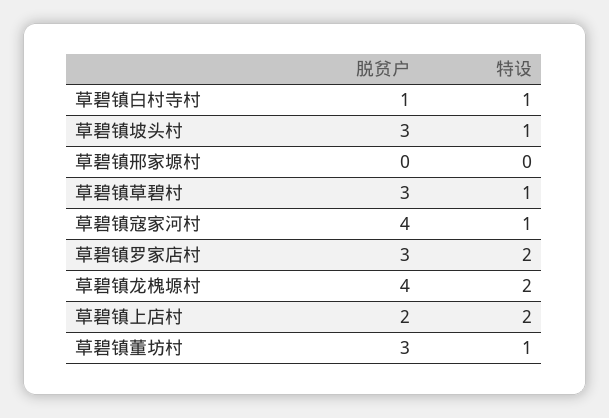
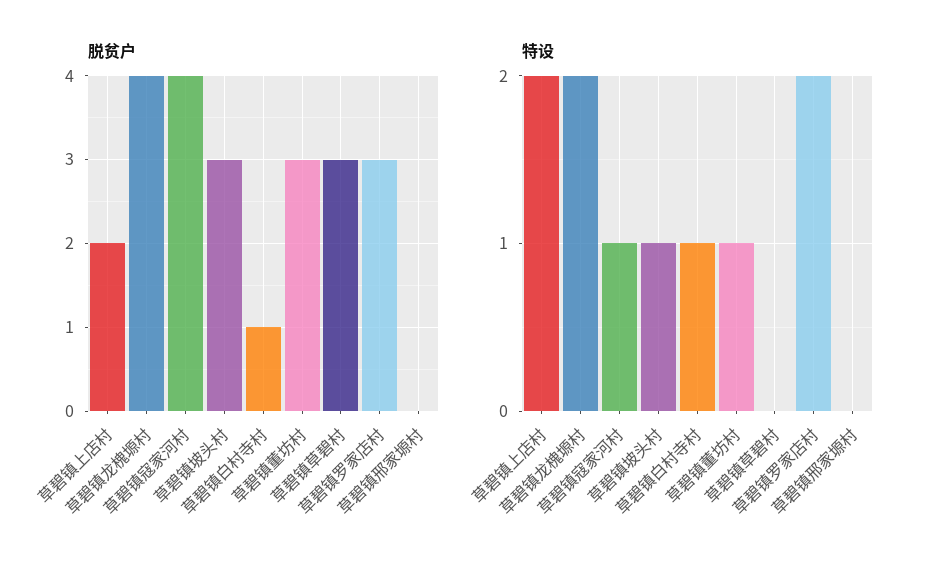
特设, 草碧镇草碧村: 1 -> 0

